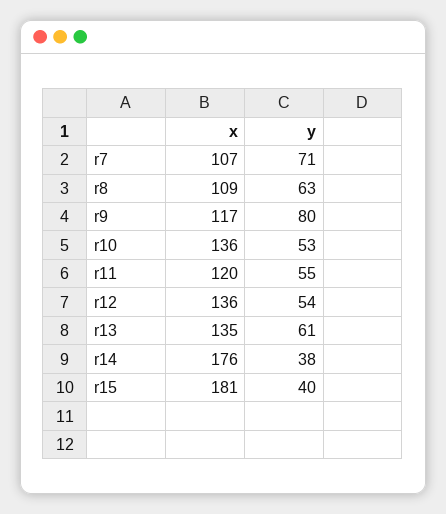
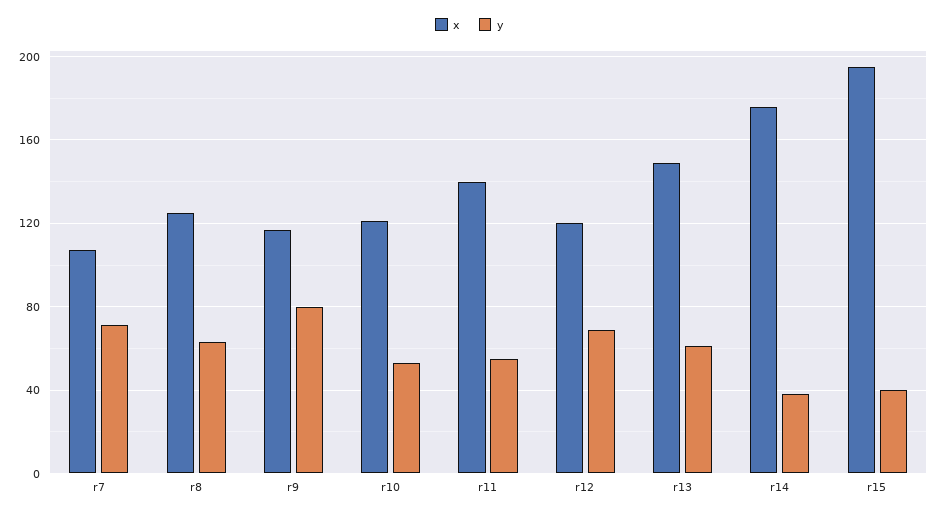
x, r8: 109 -> 125
x, r10: 136 -> 120
x, r11: 120 -> 140
x, r12: 136 -> 120
y, r12: 54 -> 70
x, r13: 135 -> 150
x, r15: 181 -> 195

